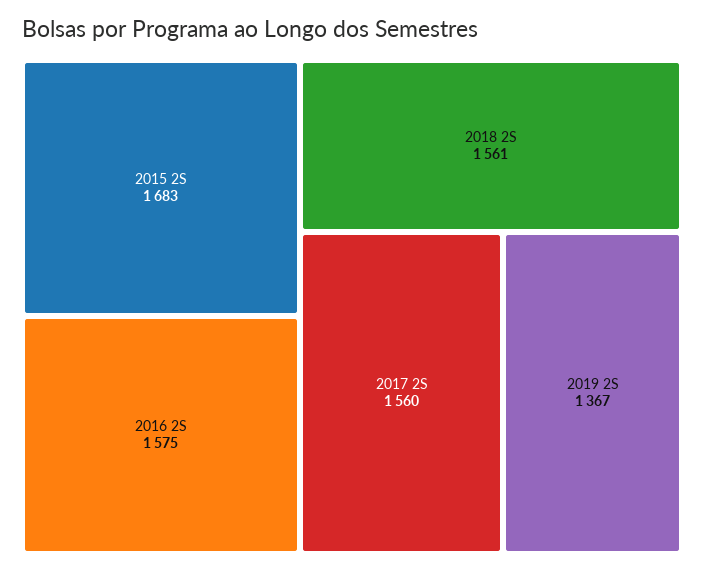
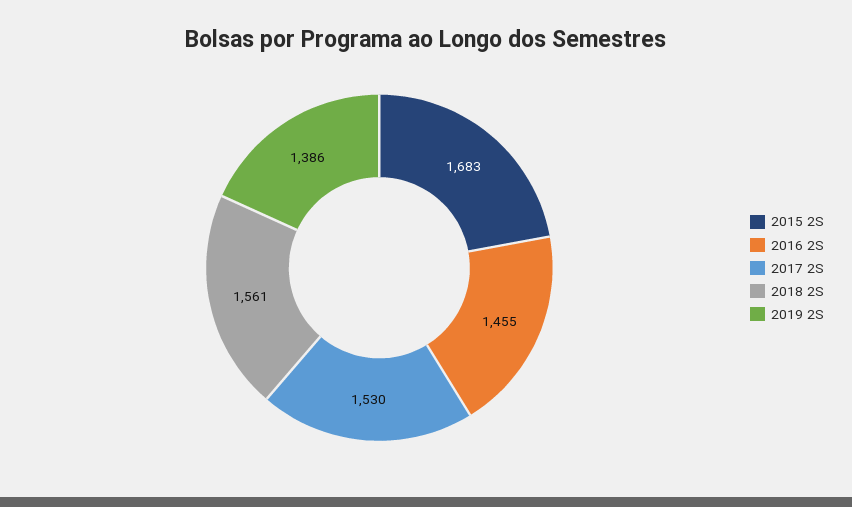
2016 2S: 1575 -> 1455
2017 2S: 1560 -> 1530
2019 2S: 1367 -> 1386

